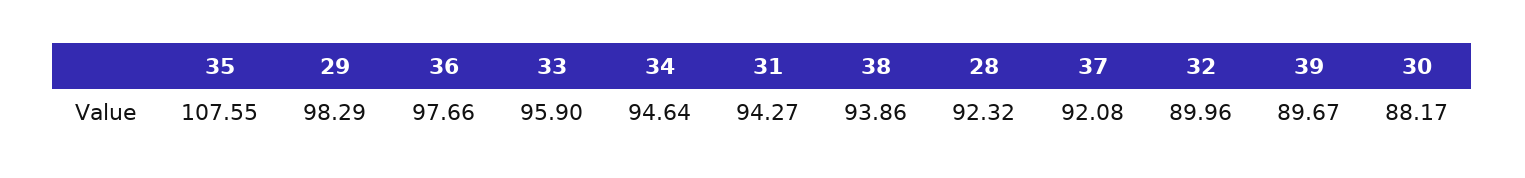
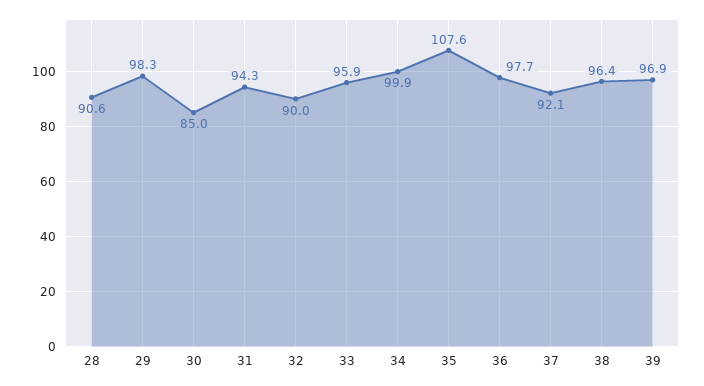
34: 94.64 -> 99.9
38: 93.86 -> 96.4
28: 92.32 -> 90.6
39: 89.67 -> 96.9
30: 88.17 -> 85

